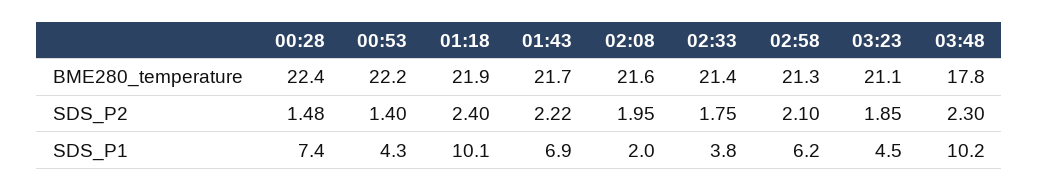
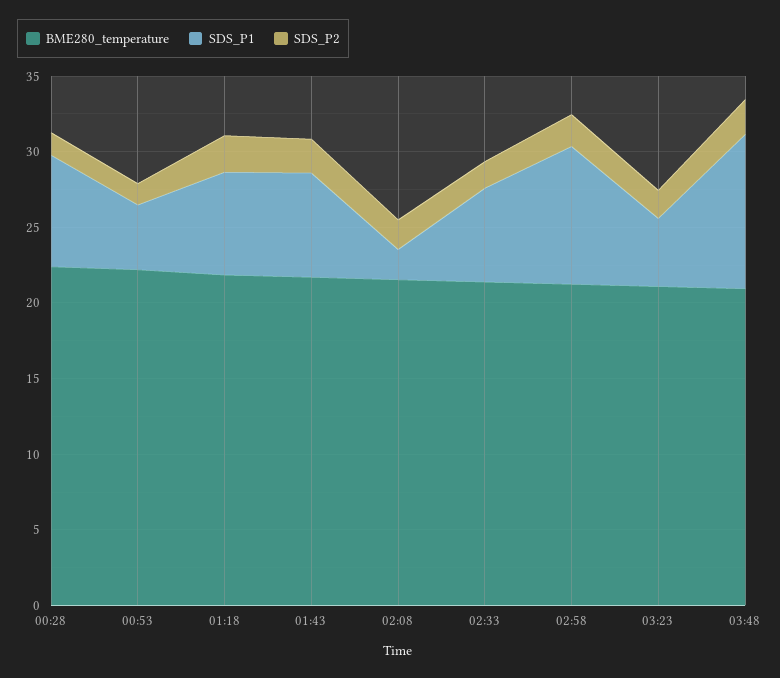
BME280_temperature, 03:48: 17.8 -> 21
SDS_P1, 01:18: 10.1 -> 7
SDS_P1, 02:33: 3.8 -> 6
SDS_P1, 02:58: 6.2 -> 9

